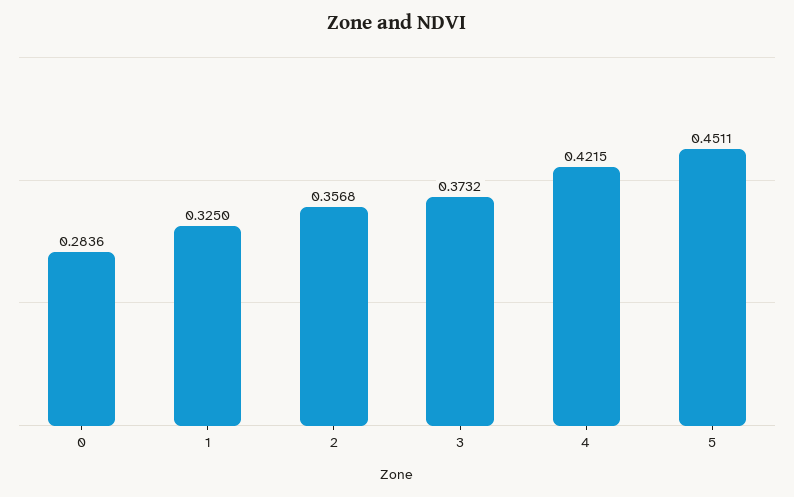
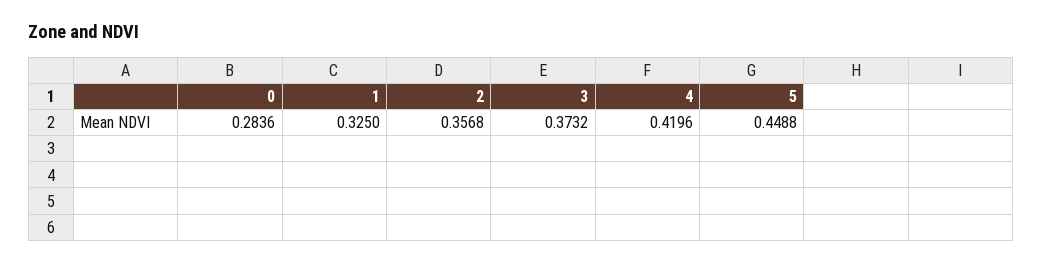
4: 0.4215 -> 0.4196
5: 0.4511 -> 0.4488

